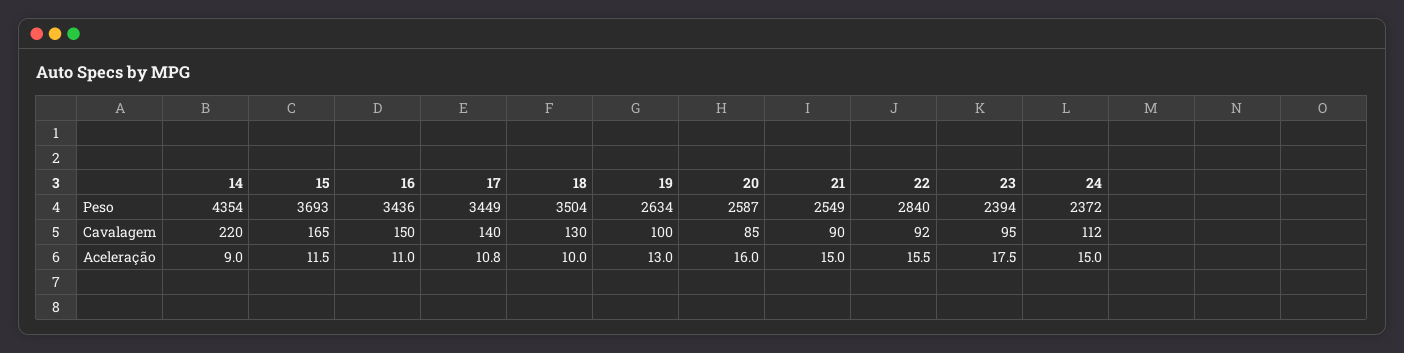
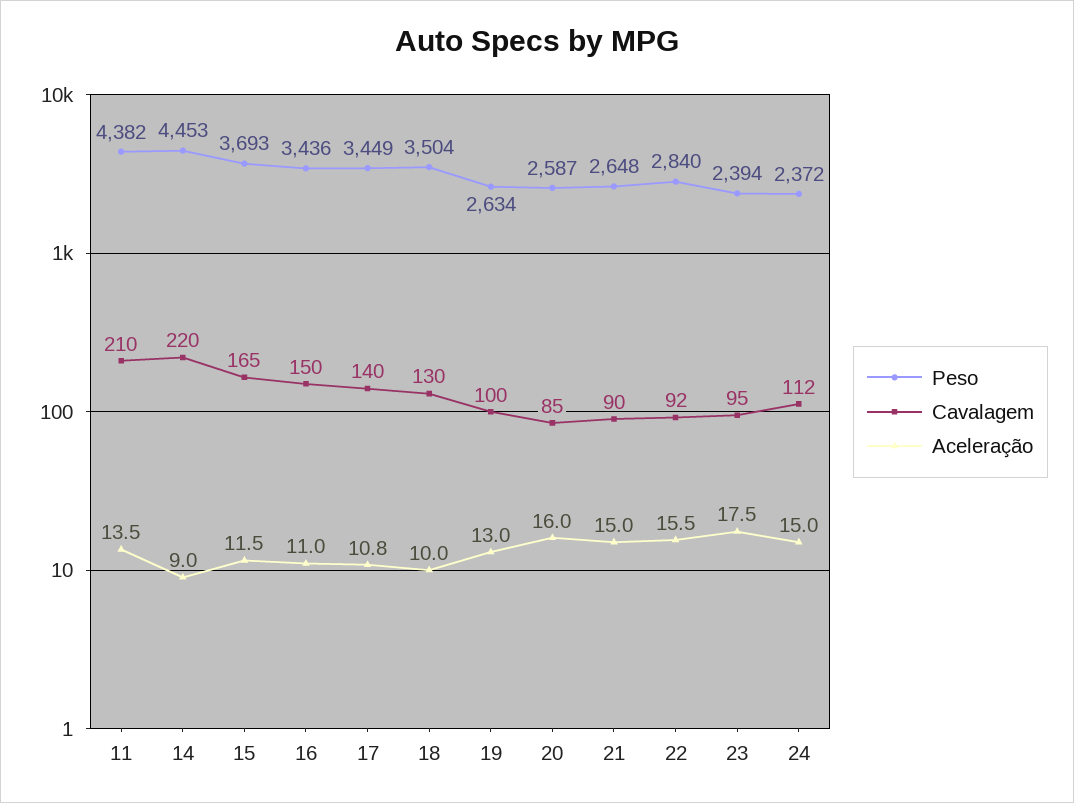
Peso, 14: 4354 -> 4453
Peso, 21: 2549 -> 2648
Peso, 11: none -> 4382
Cavalagem, 11: none -> 210
Aceleração, 11: none -> 13.5

